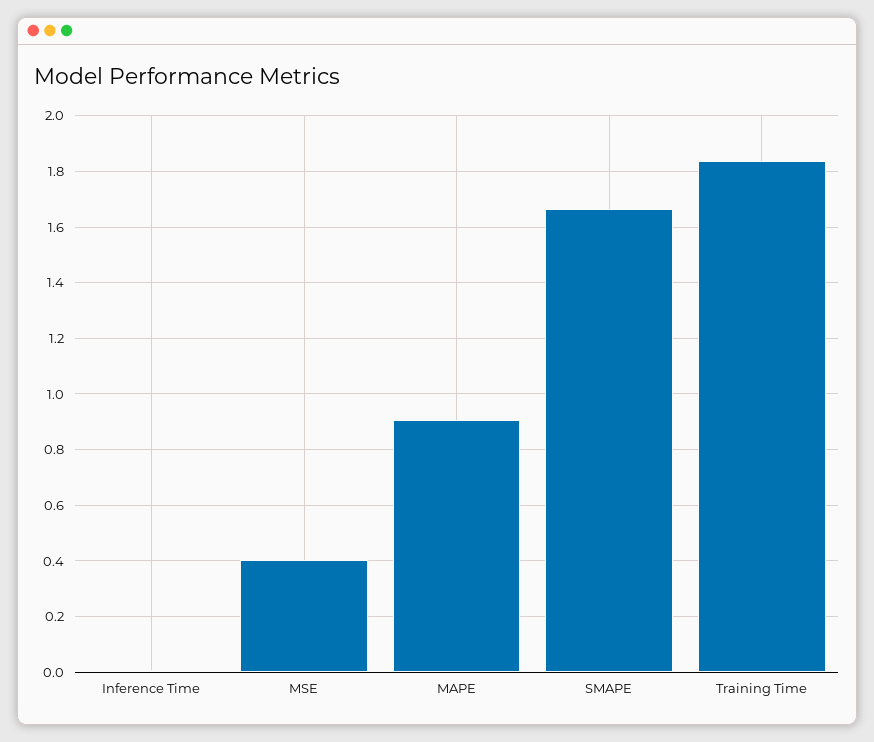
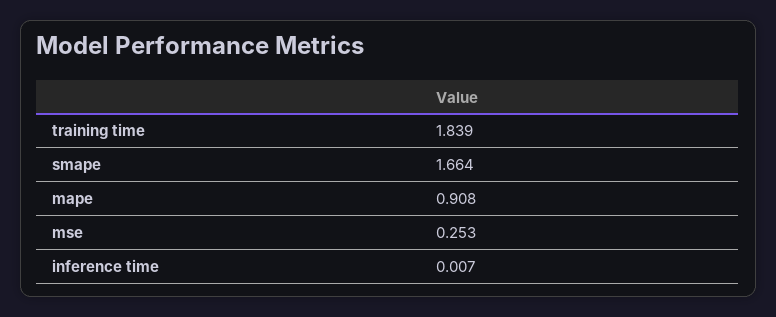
MSE: 0.4 -> 0.253

